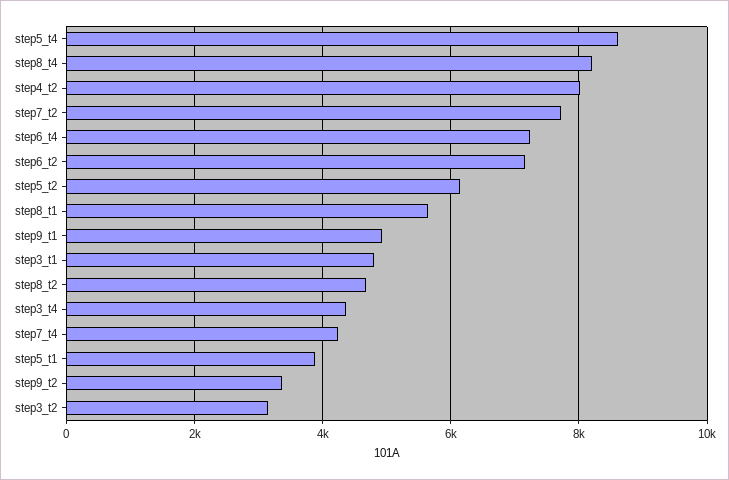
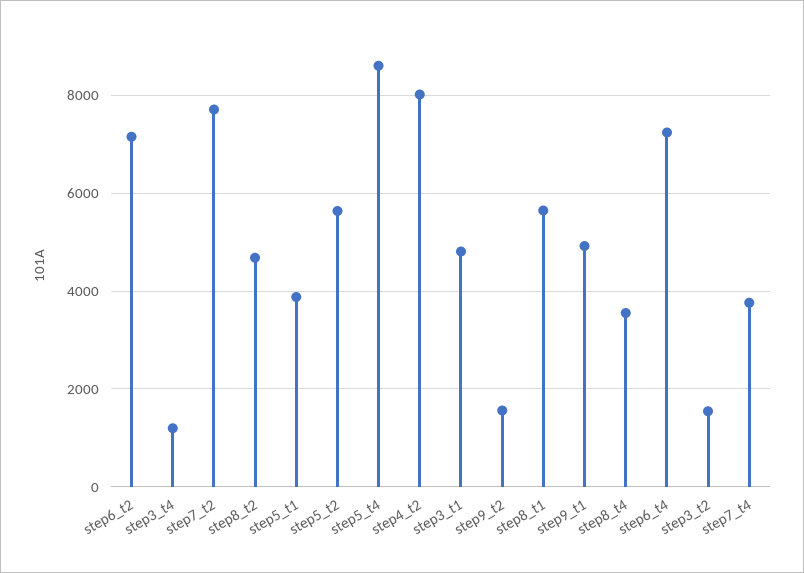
step8_t4: 8200 -> 3600
step5_t2: 6200 -> 5600
step3_t4: 4400 -> 1200
step7_t4: 4200 -> 3800
step9_t2: 3400 -> 1600
step3_t2: 3200 -> 1600

